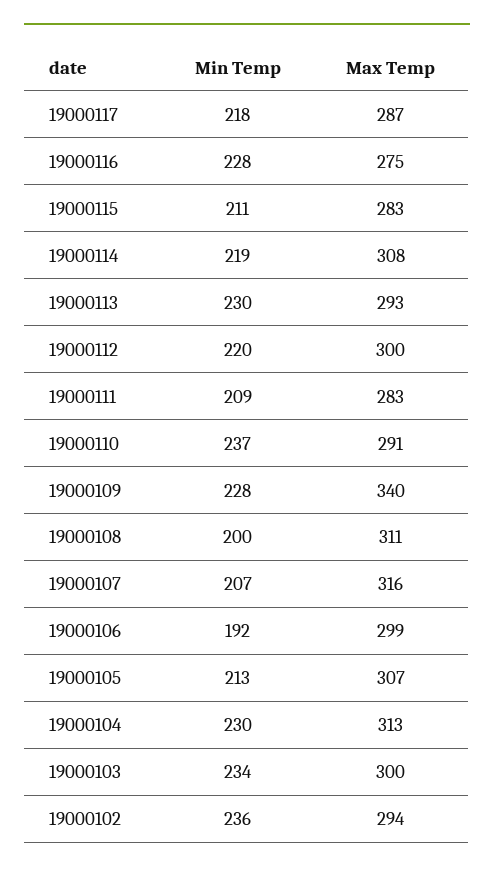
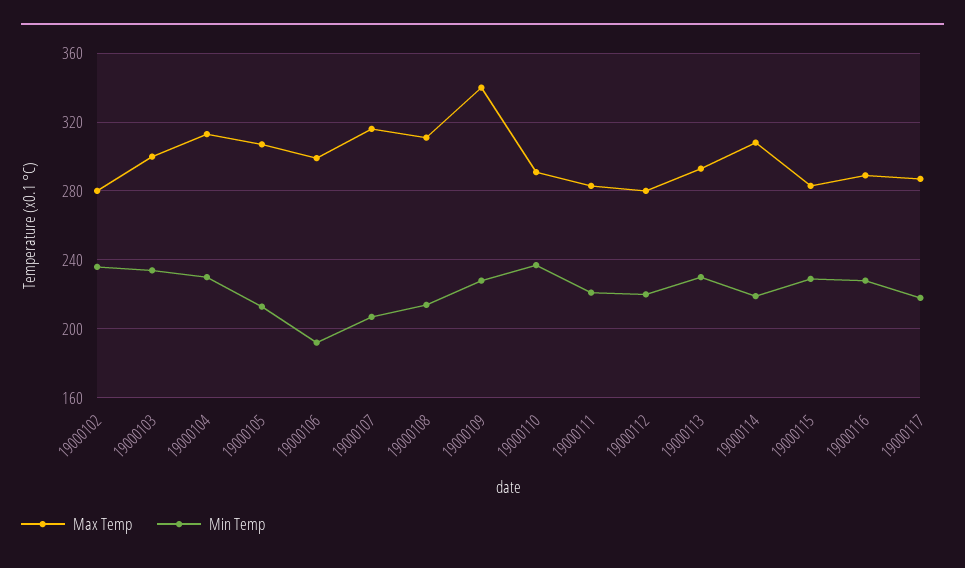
Max Temp, 19000116: 275 -> 290
Min Temp, 19000115: 211 -> 230
Max Temp, 19000112: 300 -> 280
Min Temp, 19000111: 209 -> 220
Min Temp, 19000108: 200 -> 215
Max Temp, 19000102: 294 -> 280

